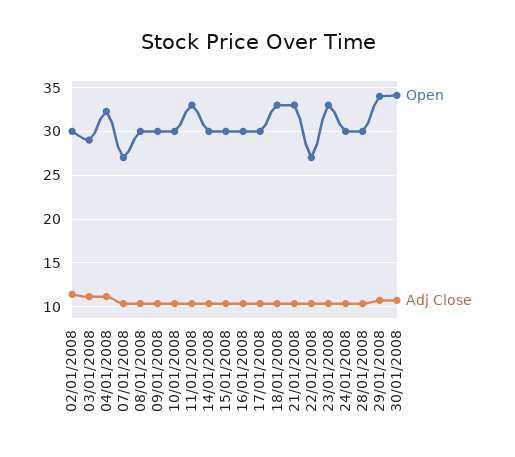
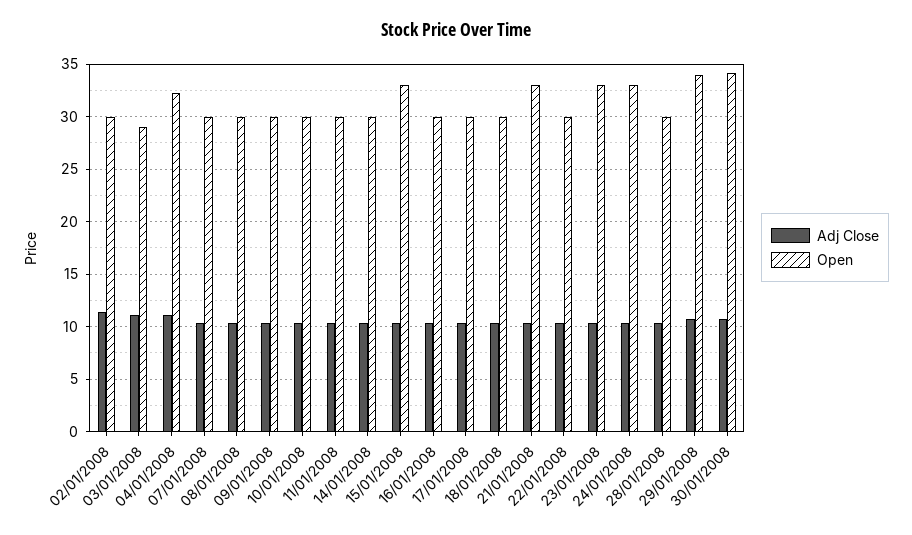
Open, 07/01/2008: 27 -> 30
Open, 11/01/2008: 33 -> 30
Open, 15/01/2008: 30 -> 33
Open, 18/01/2008: 33 -> 30
Open, 22/01/2008: 27 -> 30
Open, 24/01/2008: 30 -> 33

